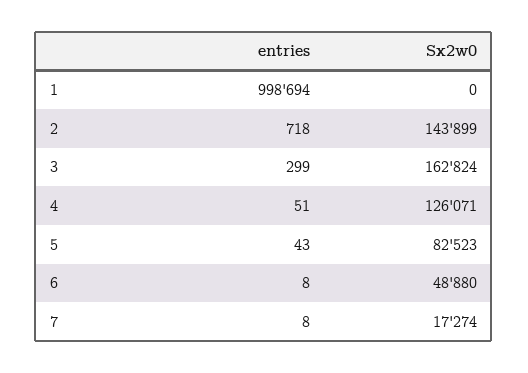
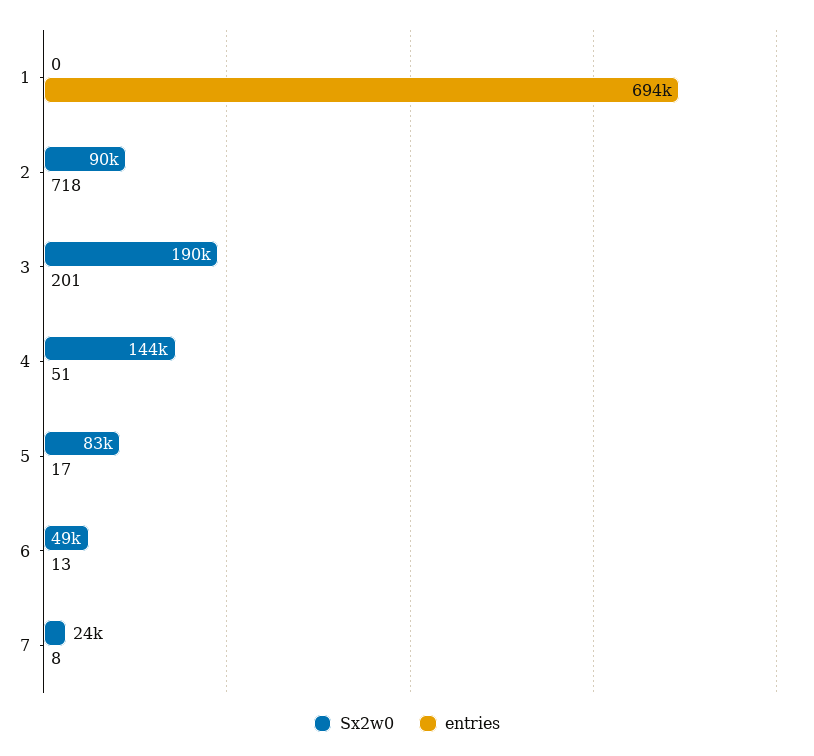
entries, 1: 998694 -> 694000
Sx2w0, 2: 143899 -> 90000
entries, 3: 299 -> 201
Sx2w0, 3: 162824 -> 190000
Sx2w0, 4: 126071 -> 144000
entries, 5: 43 -> 17
entries, 6: 8 -> 13
Sx2w0, 7: 17274 -> 24000

